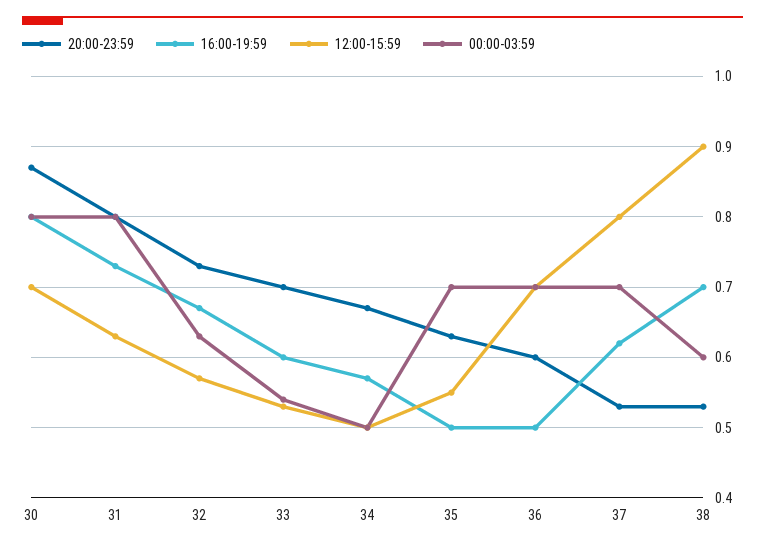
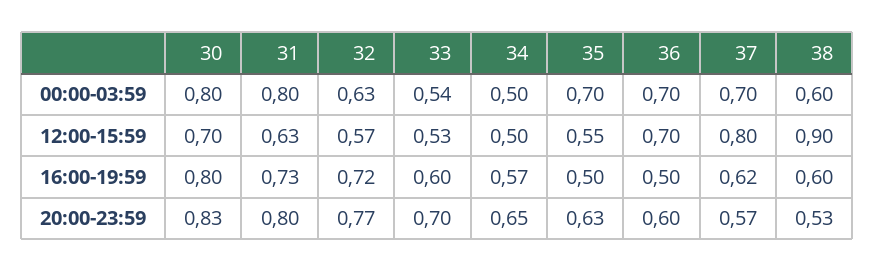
20:00-23:59, 30: 0.87 -> 0.83
20:00-23:59, 32: 0.73 -> 0.77
16:00-19:59, 32: 0.67 -> 0.72
20:00-23:59, 34: 0.67 -> 0.65
20:00-23:59, 37: 0.53 -> 0.57
16:00-19:59, 38: 0.7 -> 0.6

